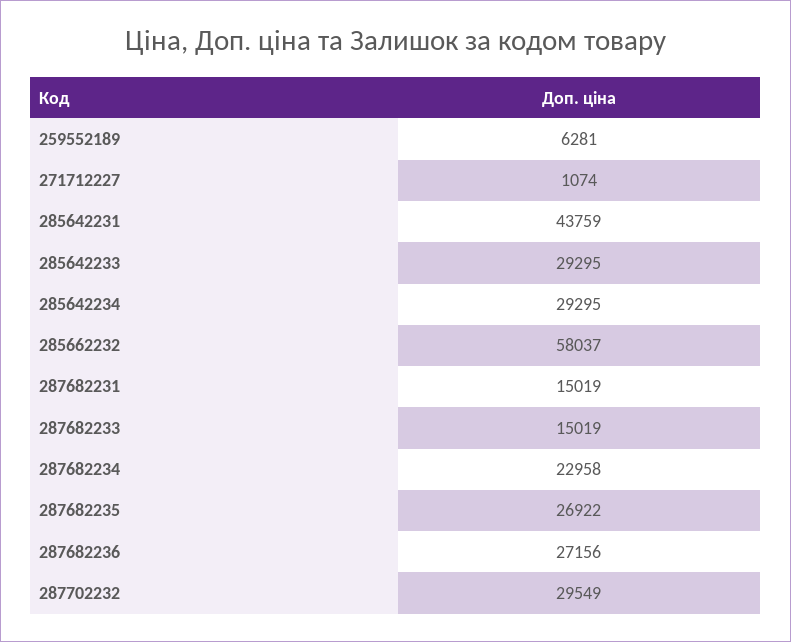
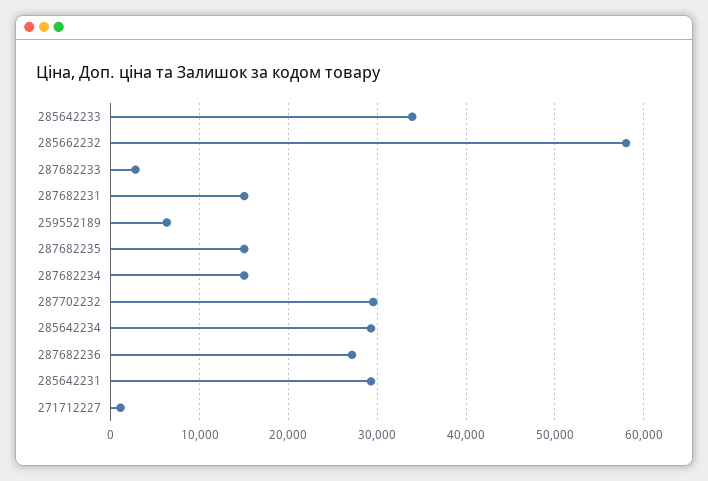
285642231: 43759 -> 29000
285642233: 29295 -> 34000
287682233: 15019 -> 3000
287682234: 22958 -> 15000
287682235: 26922 -> 15000

